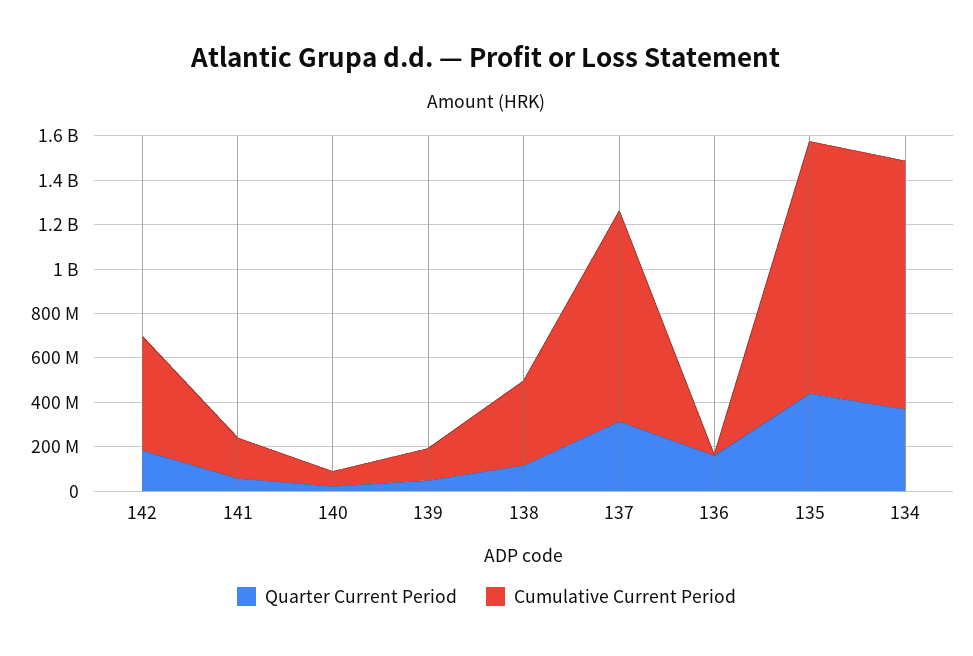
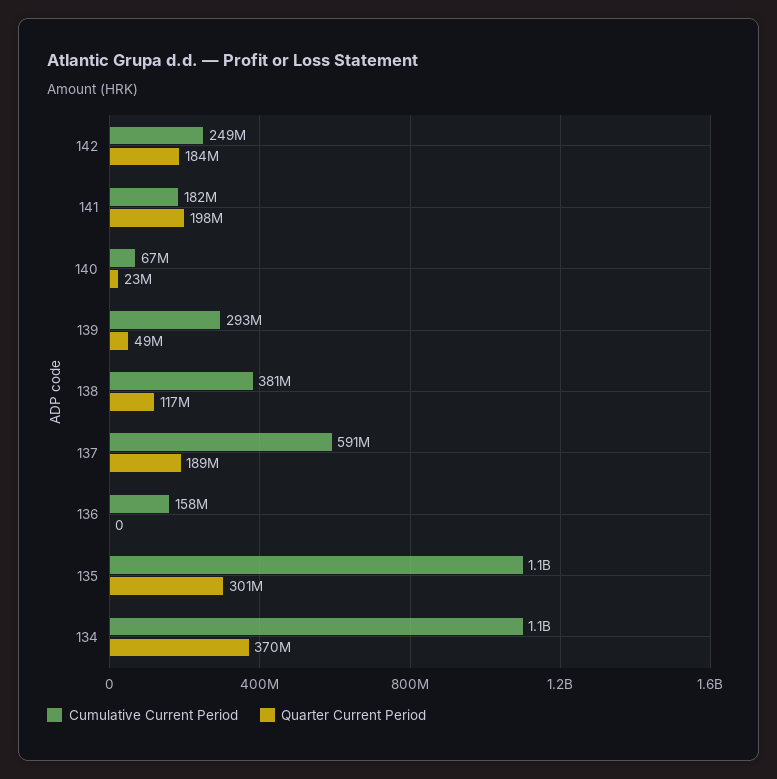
Cumulative Current Period, 142: 500000000 -> 249000000
Quarter Current Period, 141: 50000000 -> 198000000
Cumulative Current Period, 139: 150000000 -> 293000000
Quarter Current Period, 137: 300000000 -> 189000000
Cumulative Current Period, 137: 950000000 -> 591000000
Quarter Current Period, 136: 150000000 -> 0
Cumulative Current Period, 136: 0 -> 158000000
Quarter Current Period, 135: 450000000 -> 301000000

